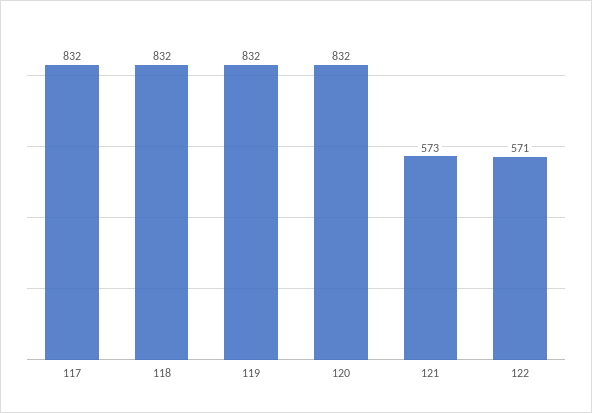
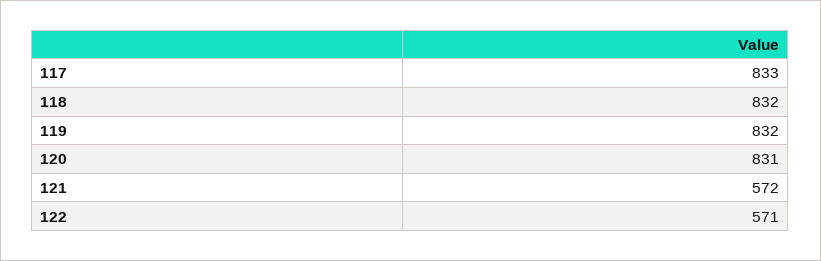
117: 832 -> 833
120: 832 -> 831
121: 573 -> 572

